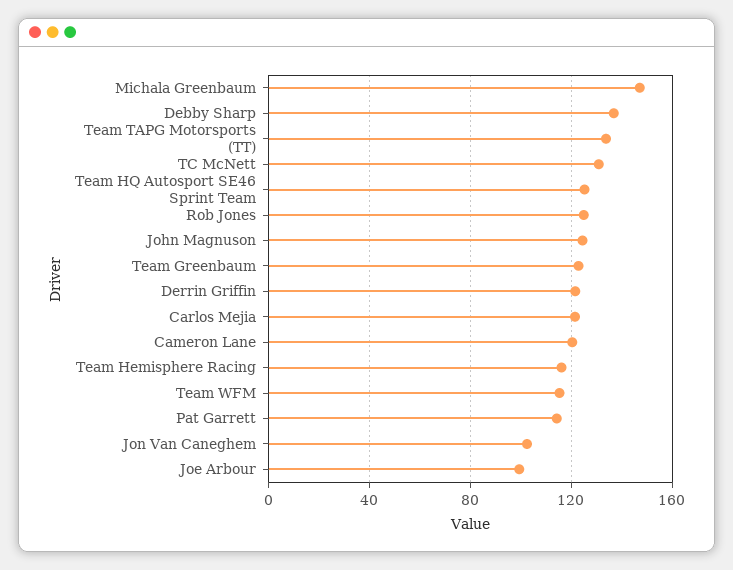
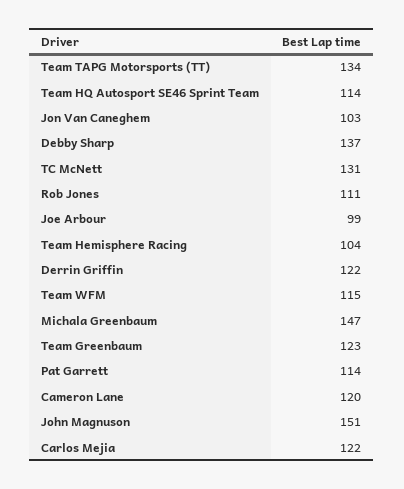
Team HQ Autosport SE46 Sprint Team: 125 -> 114
Rob Jones: 125 -> 111
John Magnuson: 125 -> 151
Team Hemisphere Racing: 115 -> 104

